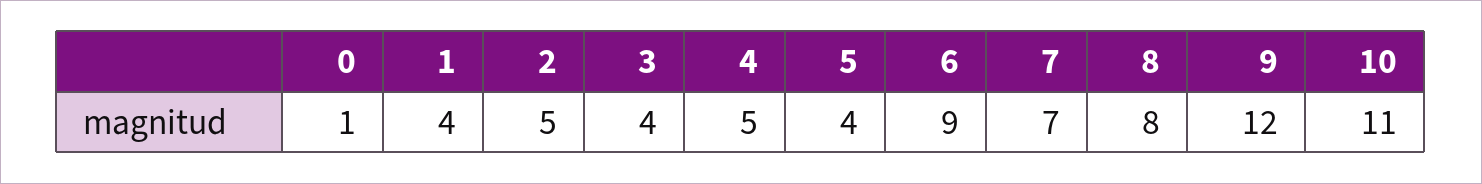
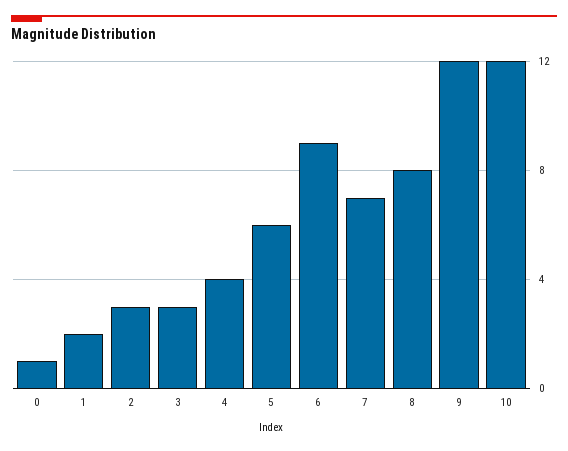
1: 4 -> 2
2: 5 -> 3
3: 4 -> 3
4: 5 -> 4
5: 4 -> 6
10: 11 -> 12

